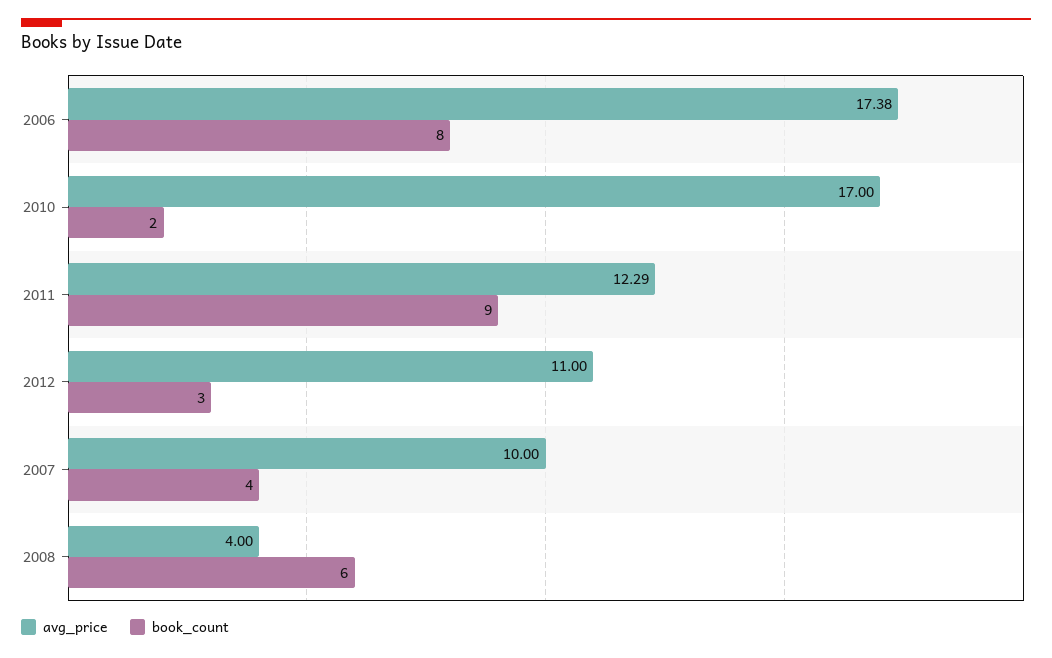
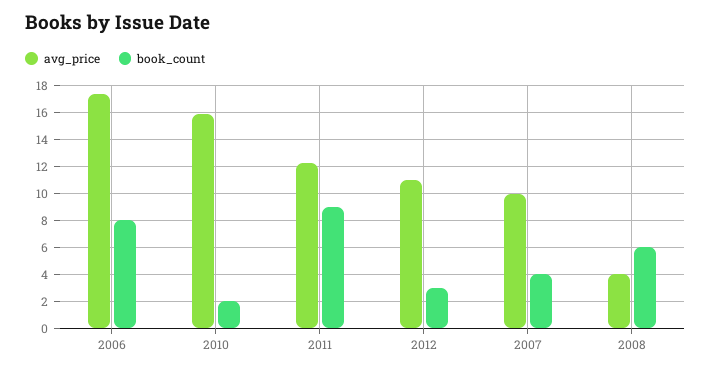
avg_price, 2010: 17 -> 16

